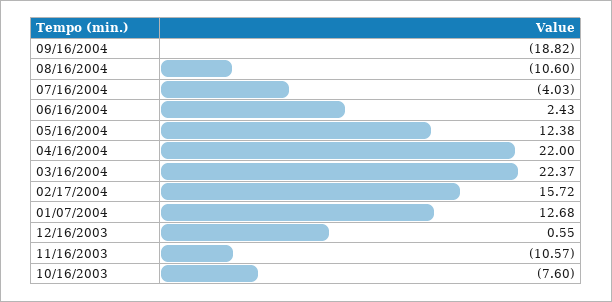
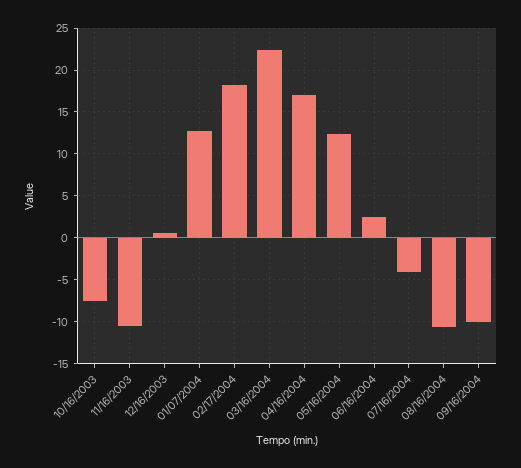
09/16/2004: -18.82 -> -10
04/16/2004: 22 -> 17
02/17/2004: 15.72 -> 18

